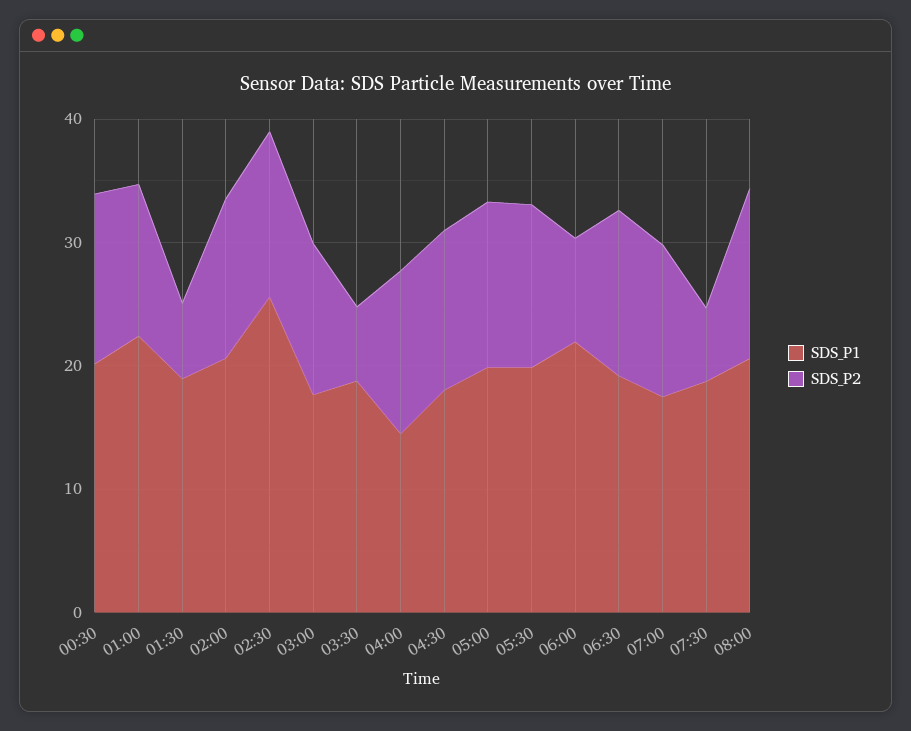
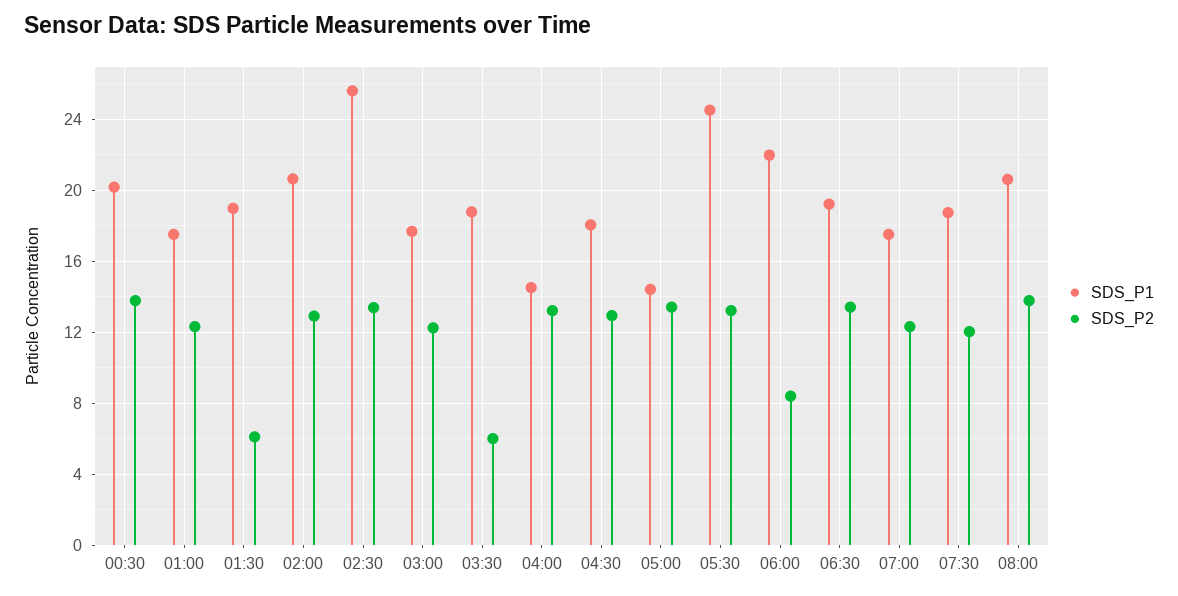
SDS_P1, 01:00: 22 -> 17.5
SDS_P1, 05:00: 20 -> 14.5
SDS_P1, 05:30: 20 -> 24.5
SDS_P2, 07:30: 6 -> 12

